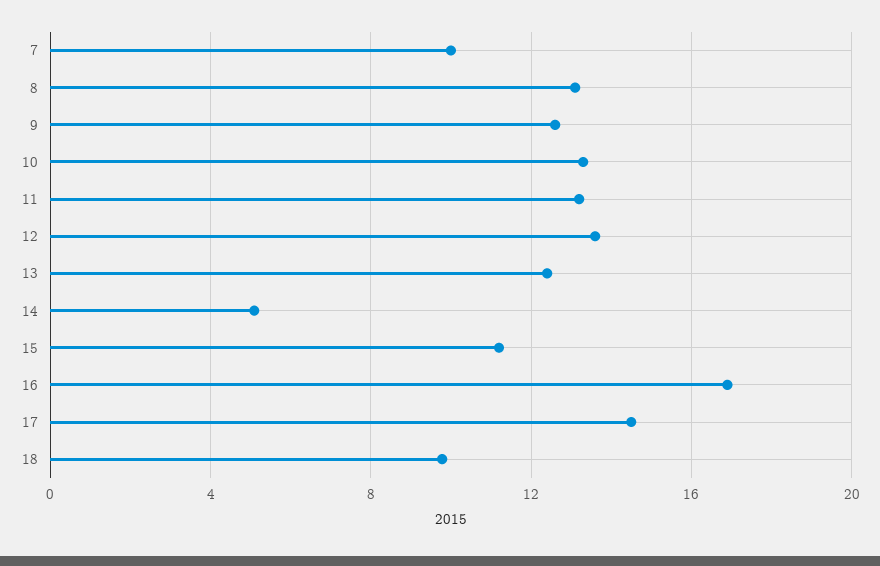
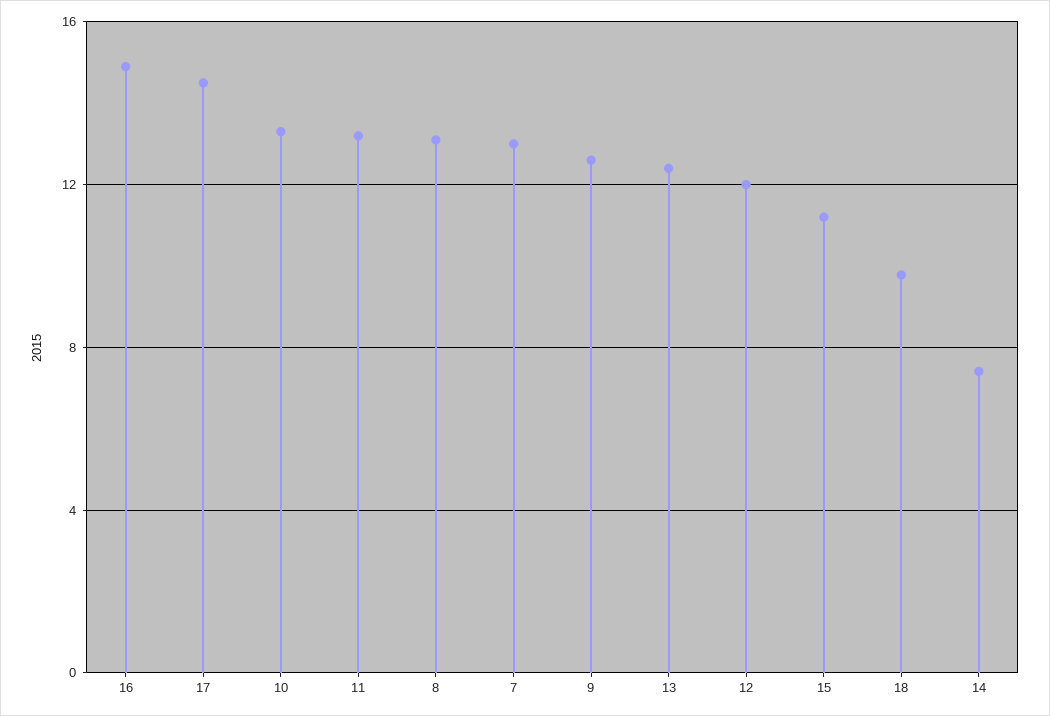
7: 10 -> 13
12: 13.5 -> 12
14: 5 -> 7.5
16: 17 -> 15

